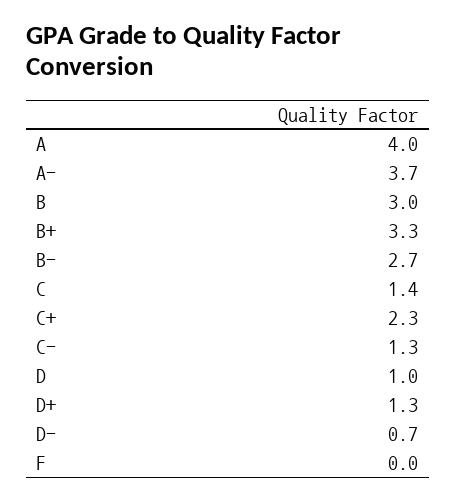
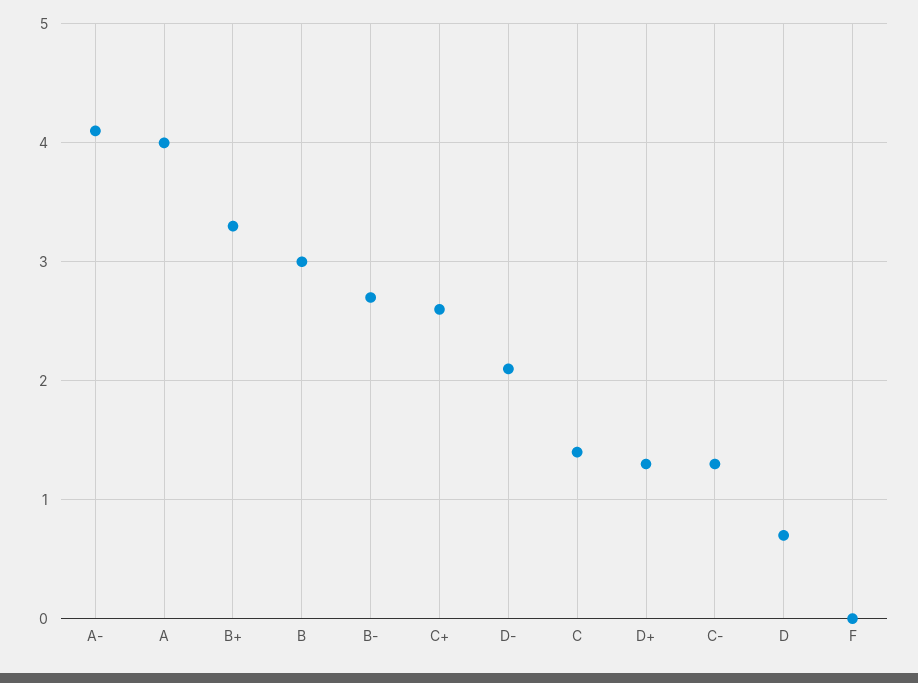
A-: 3.7 -> 4.1
C+: 2.3 -> 2.6
D: 1 -> 0.7
D-: 0.7 -> 2.1

